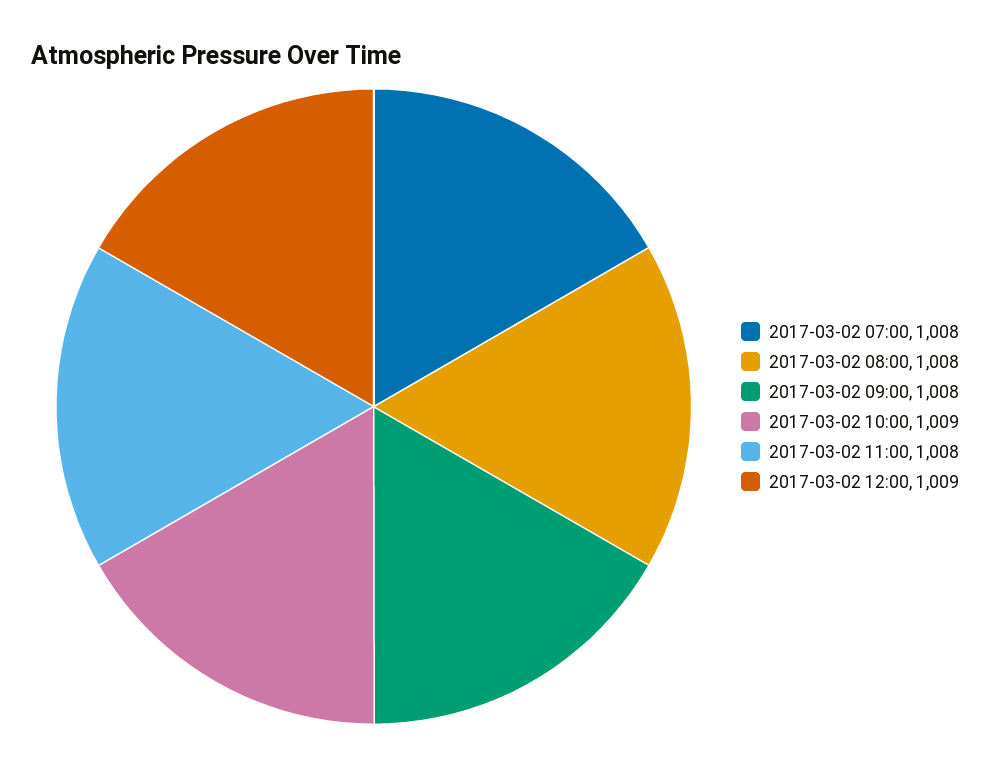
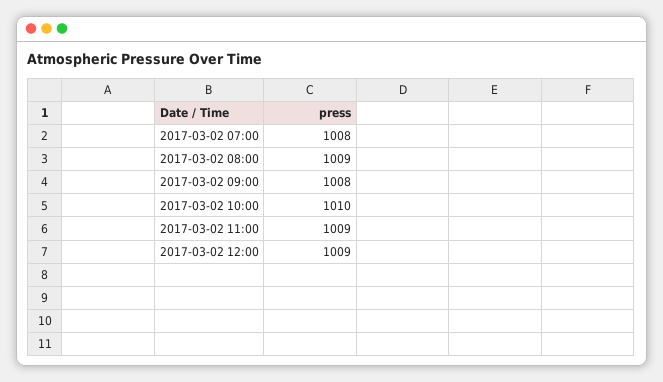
2017-03-02 08:00: 1008 -> 1009
2017-03-02 10:00: 1009 -> 1010
2017-03-02 11:00: 1008 -> 1009

